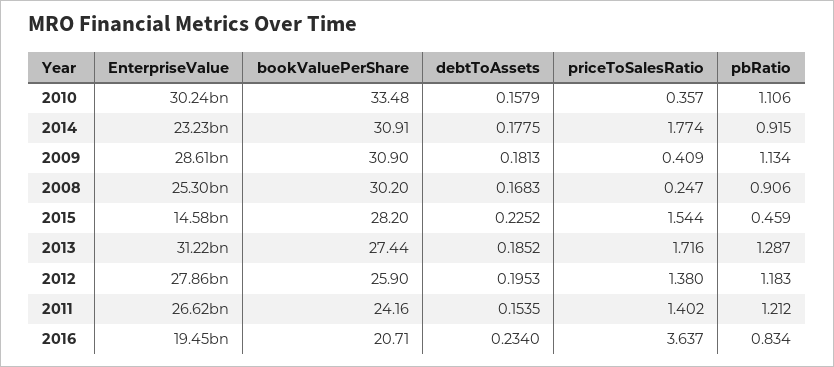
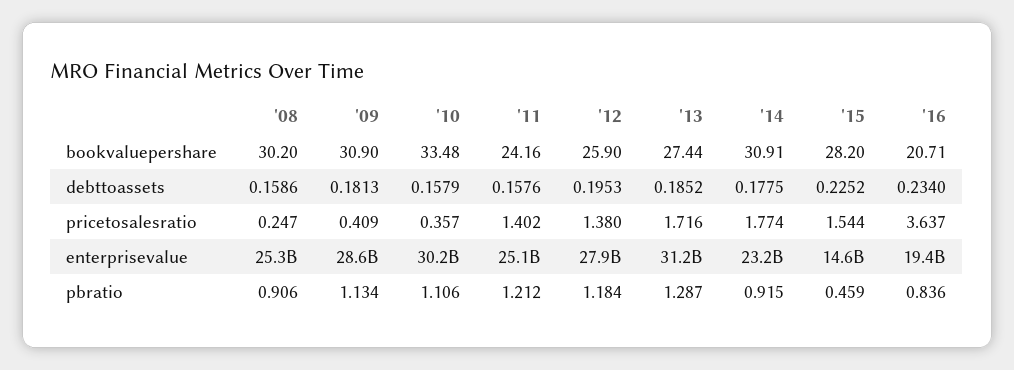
debtToAssets, 2008: 0.1683 -> 0.1586
pbRatio, 2012: 1.183 -> 1.184
EnterpriseValue, 2011: 26620000000 -> 25100000000
debtToAssets, 2011: 0.1535 -> 0.1576
pbRatio, 2016: 0.834 -> 0.836

